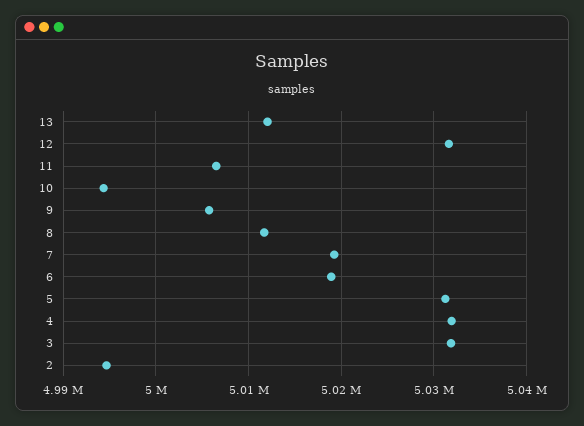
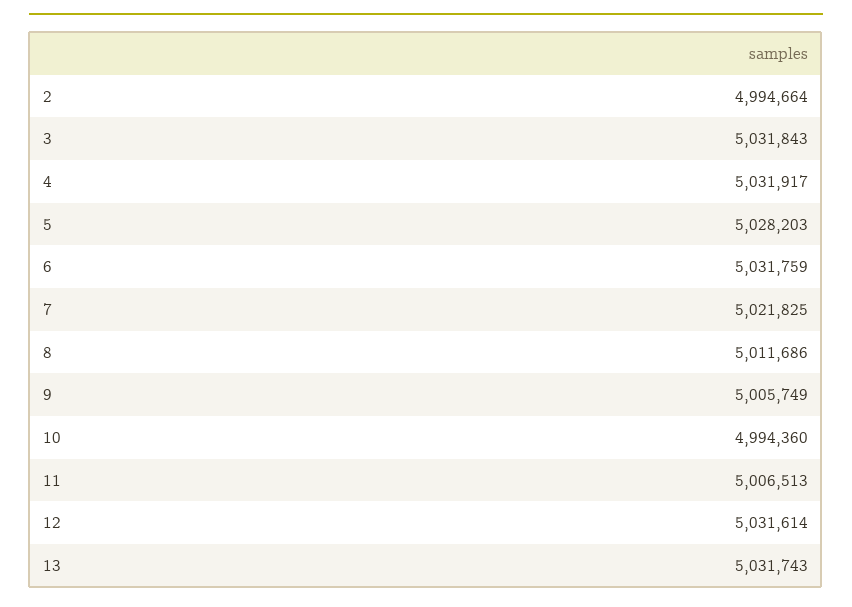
13: 5012000 -> 5031743
7: 5019000 -> 5021825
6: 5019000 -> 5031759
5: 5031000 -> 5028203

